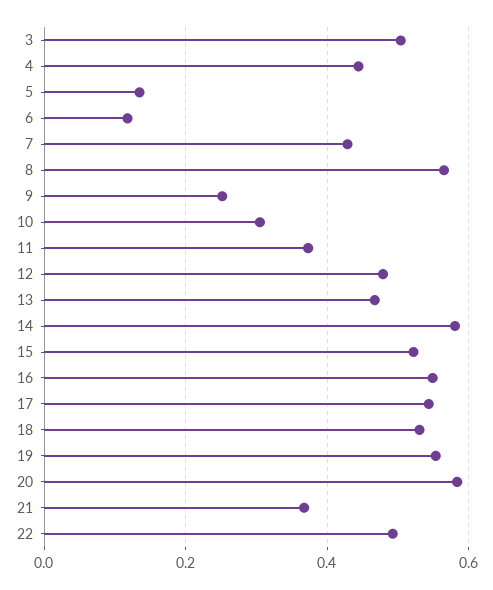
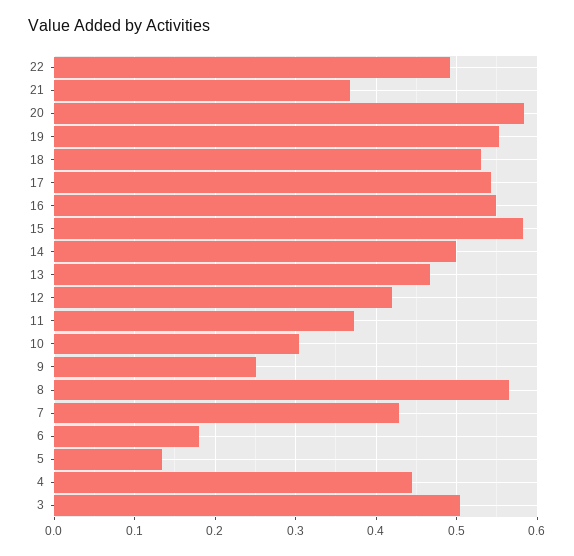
6: 0.12 -> 0.18
12: 0.48 -> 0.42
14: 0.58 -> 0.5
15: 0.52 -> 0.58

